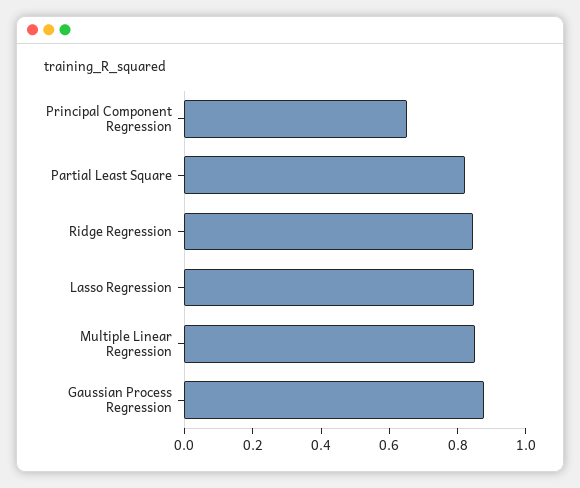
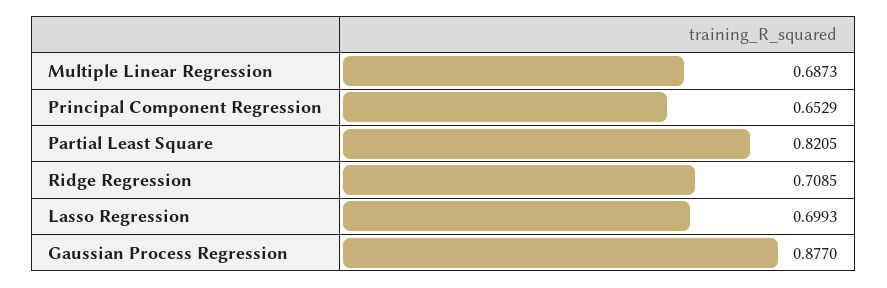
Ridge Regression: 0.85 -> 0.7085
Lasso Regression: 0.85 -> 0.6993
Multiple Linear Regression: 0.85 -> 0.6873

